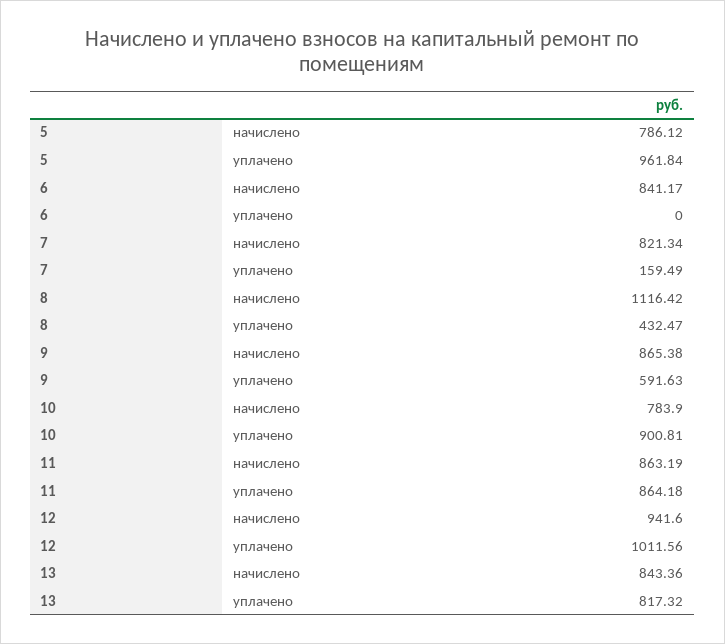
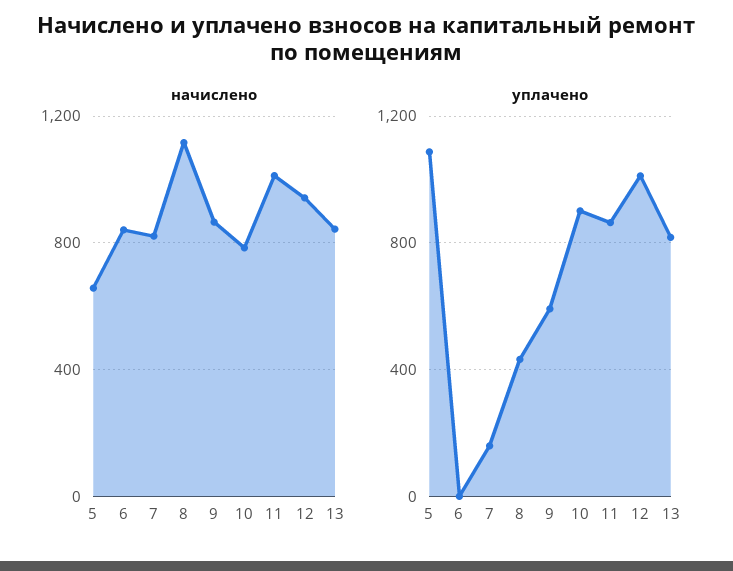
начислено, 5: 786.12 -> 650
уплачено, 5: 961.84 -> 1100
начислено, 11: 863.19 -> 1000

